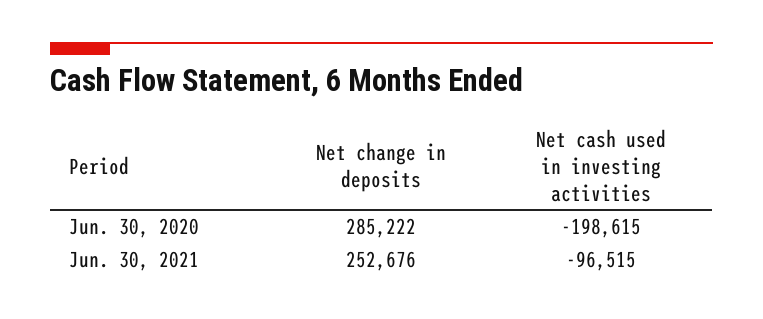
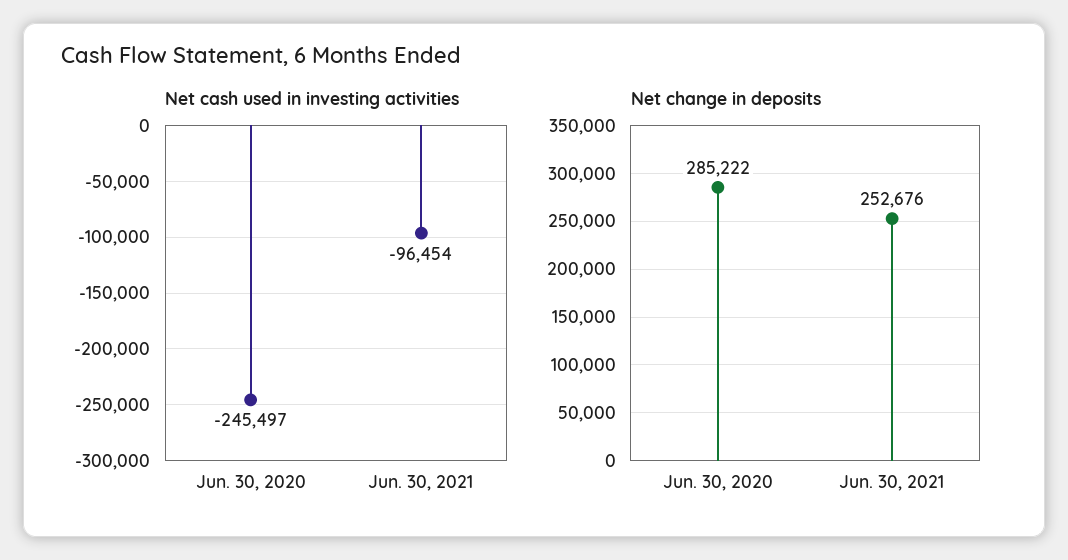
Net cash used in investing activities, Jun. 30, 2020: -198615 -> -245497
Net cash used in investing activities, Jun. 30, 2021: -96515 -> -96454

